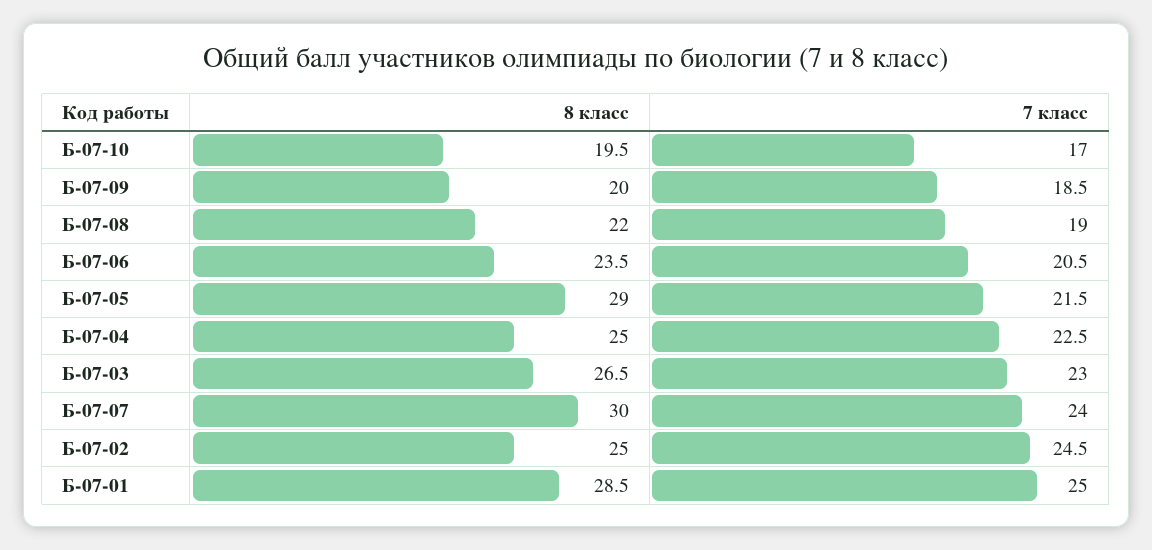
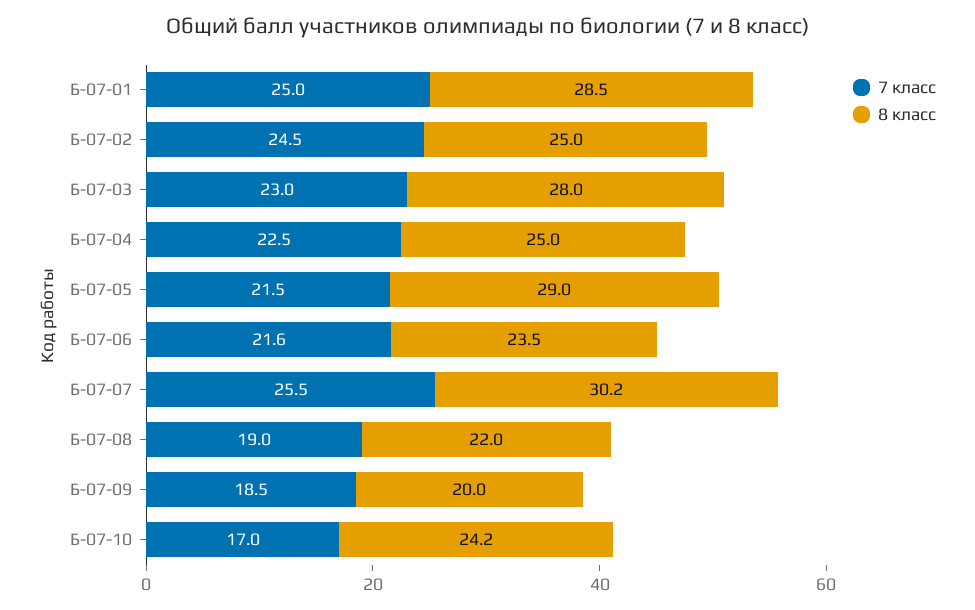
8 класс, Б-07-10: 19.5 -> 24.2
7 класс, Б-07-06: 20.5 -> 21.6
8 класс, Б-07-03: 26.5 -> 28
8 класс, Б-07-07: 30 -> 30.2
7 класс, Б-07-07: 24 -> 25.5

